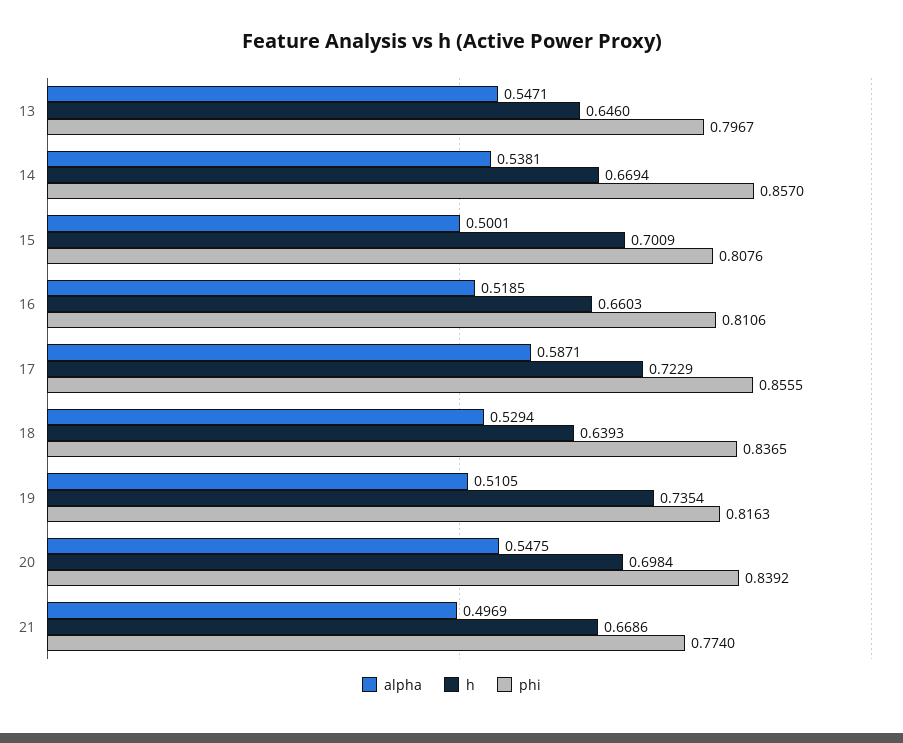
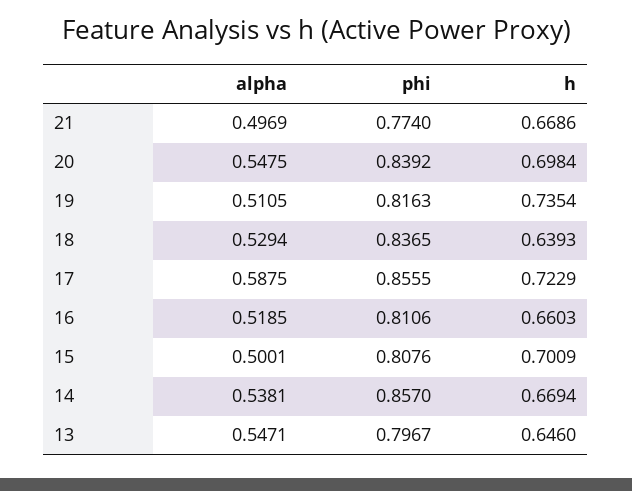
alpha, 17: 0.5871 -> 0.5875

